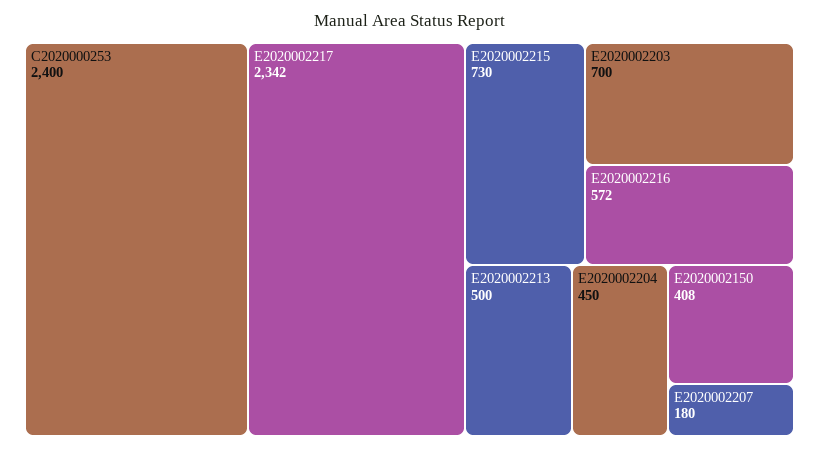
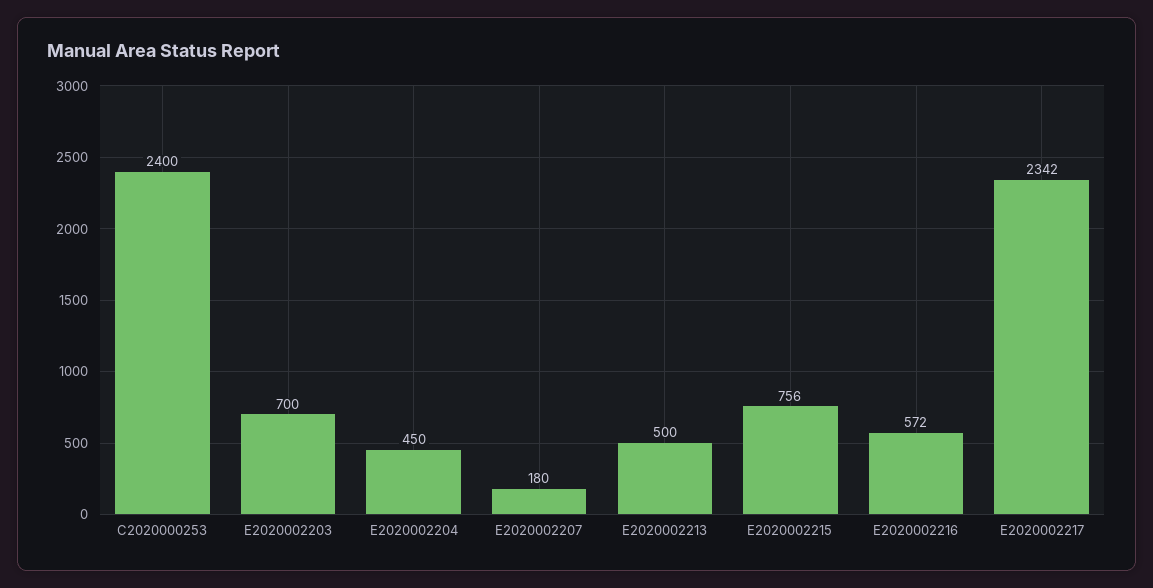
E2020002215: 730 -> 756
E2020002150: 408 -> none

